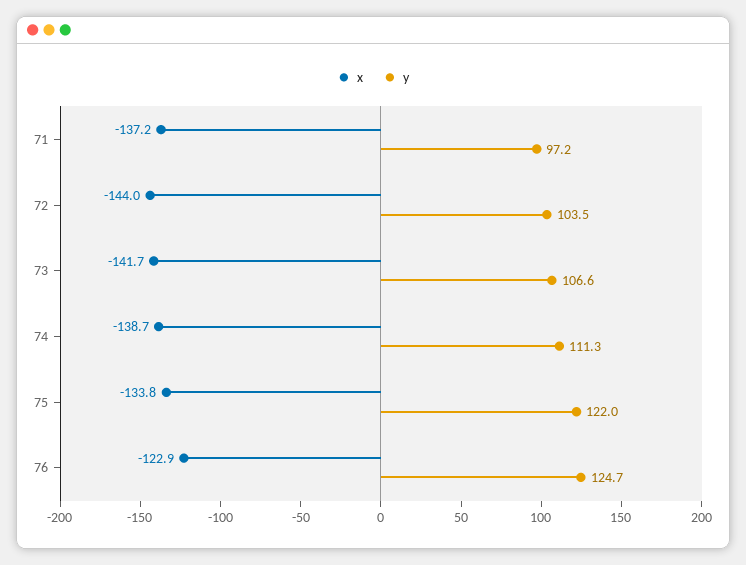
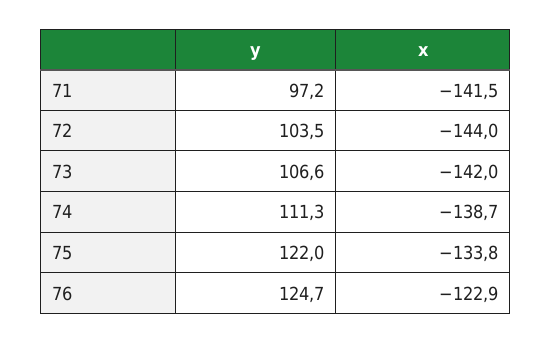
x, 71: -137.2 -> -141.5
x, 73: -141.7 -> -142

